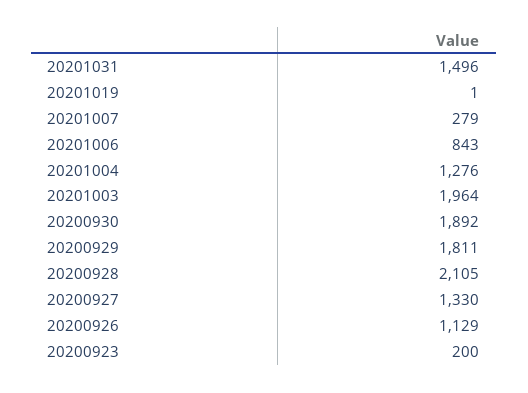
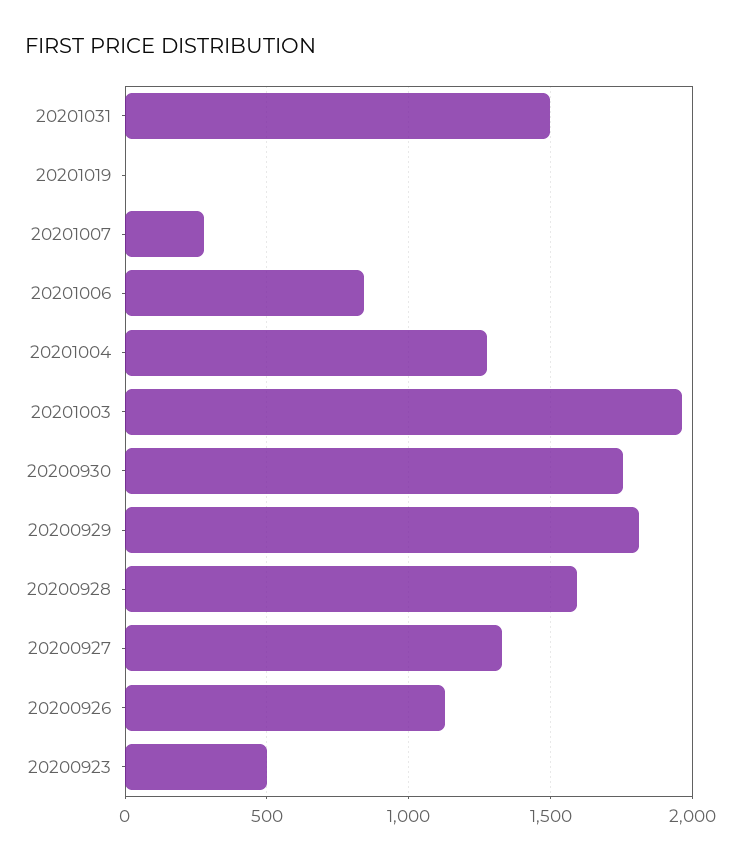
20200930: 1892 -> 1750
20200928: 2105 -> 1600
20200923: 200 -> 500

